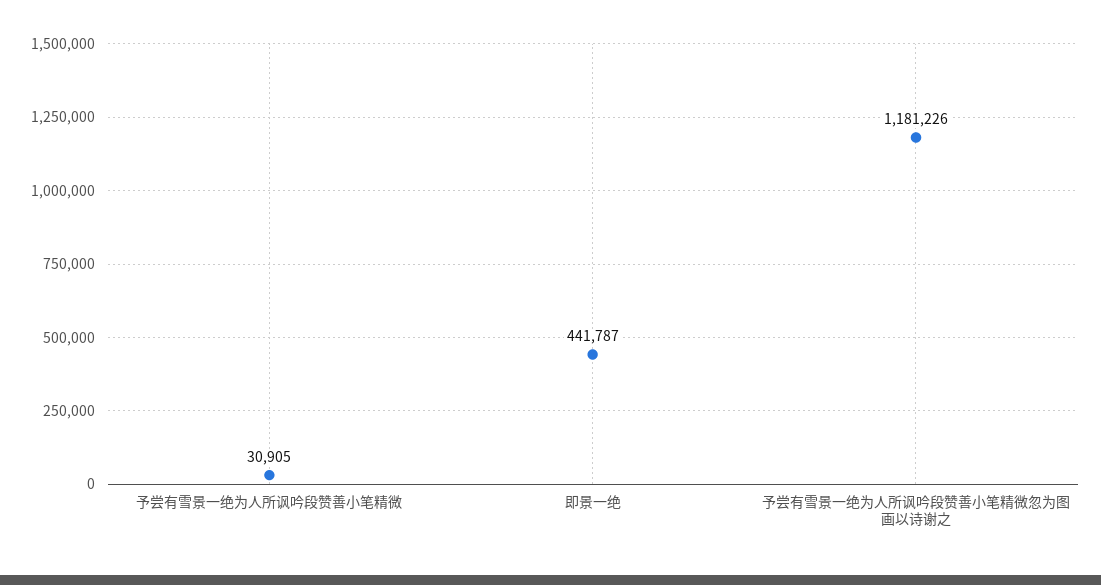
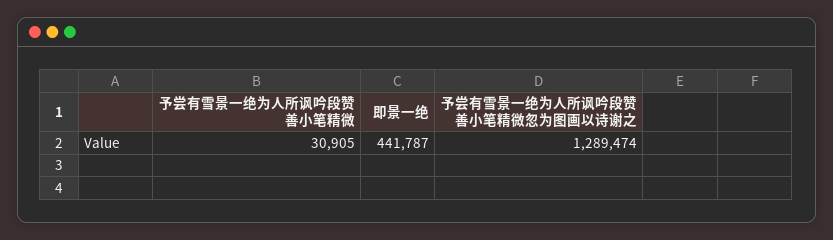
予尝有雪景一绝为人所讽吟段赞善小笔精微忽为图画以诗谢之: 1181226 -> 1289474

